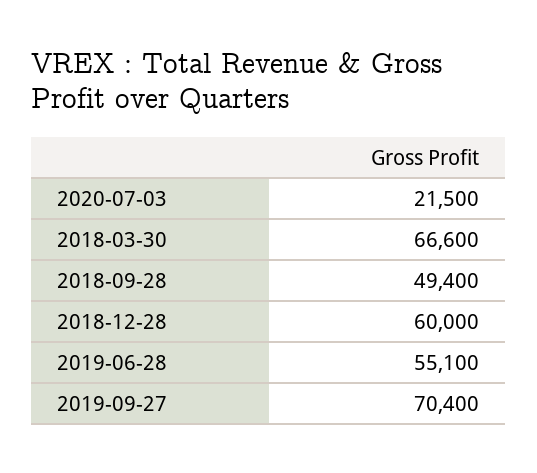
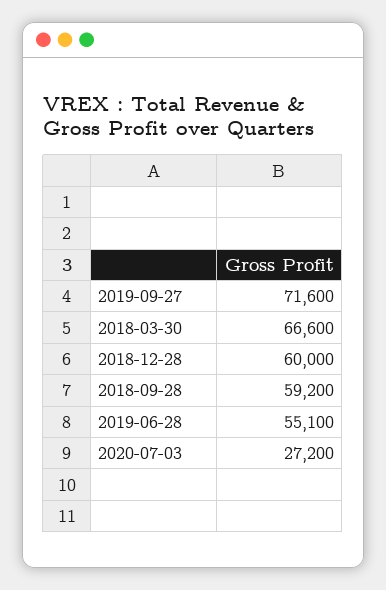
2020-07-03: 21500 -> 27200
2018-09-28: 49400 -> 59200
2019-09-27: 70400 -> 71600

